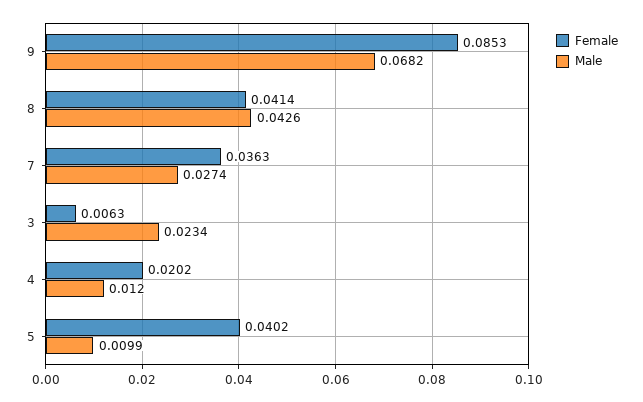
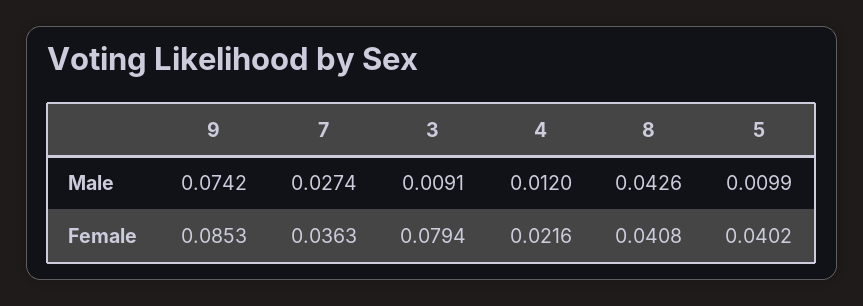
Male, 9: 0.0682 -> 0.0742
Female, 8: 0.0414 -> 0.0408
Female, 3: 0.0063 -> 0.0794
Male, 3: 0.0234 -> 0.0091
Female, 4: 0.0202 -> 0.0216

